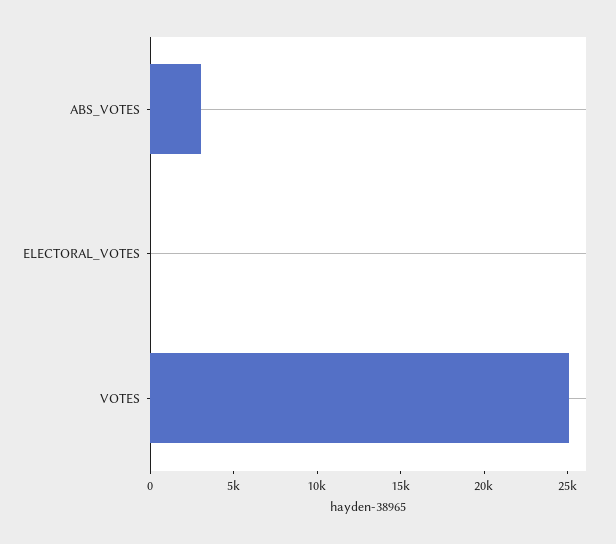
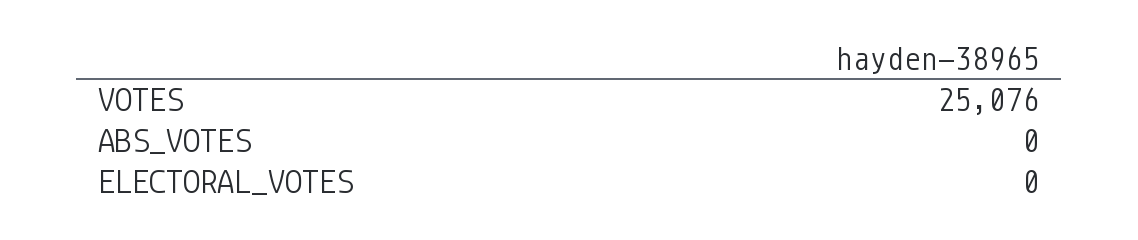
ABS_VOTES: 3000 -> 0

